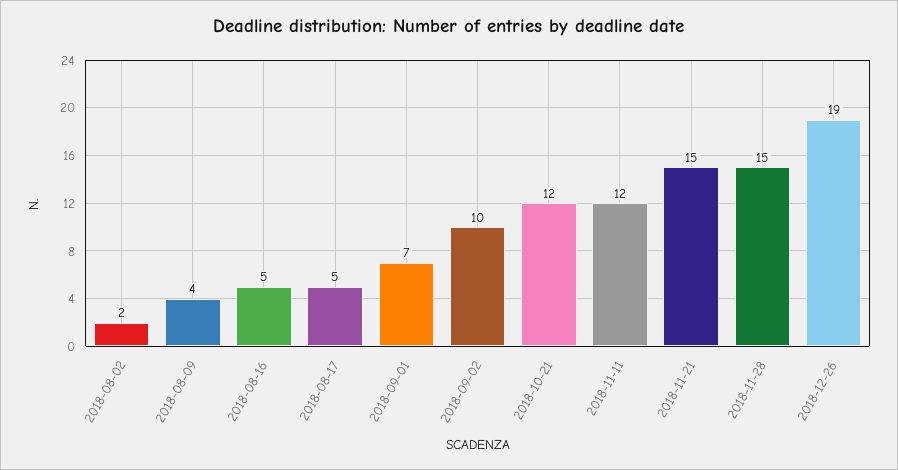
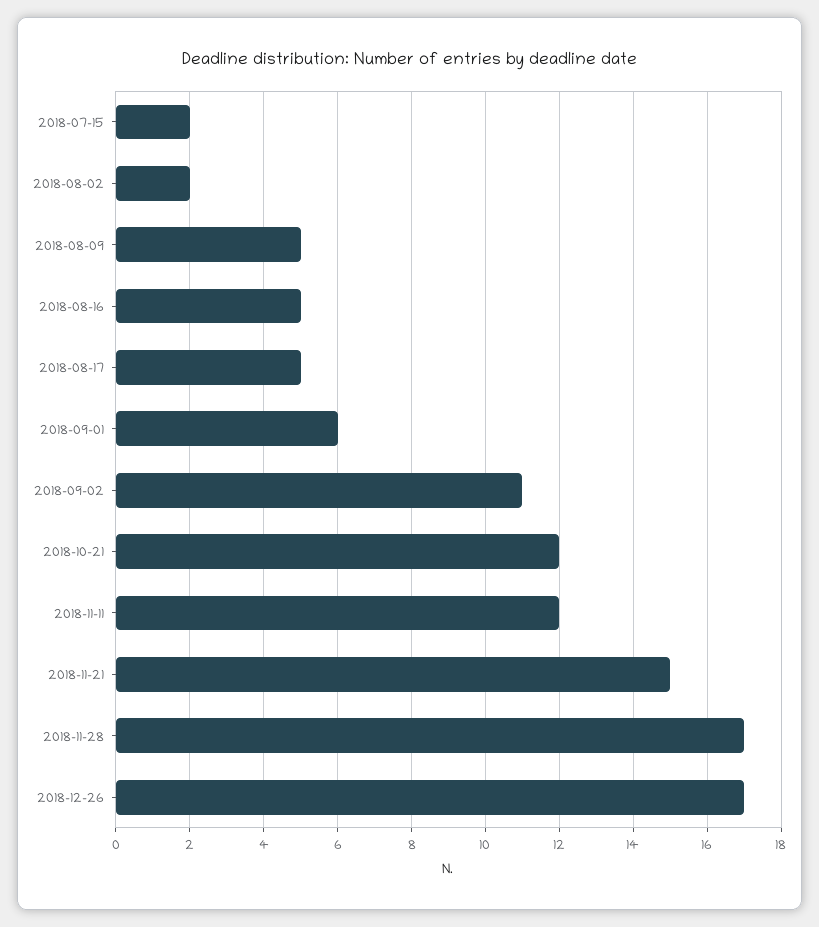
2018-08-09: 4 -> 5
2018-09-01: 7 -> 6
2018-09-02: 10 -> 11
2018-11-28: 15 -> 17
2018-12-26: 19 -> 17
2018-07-15: none -> 2

